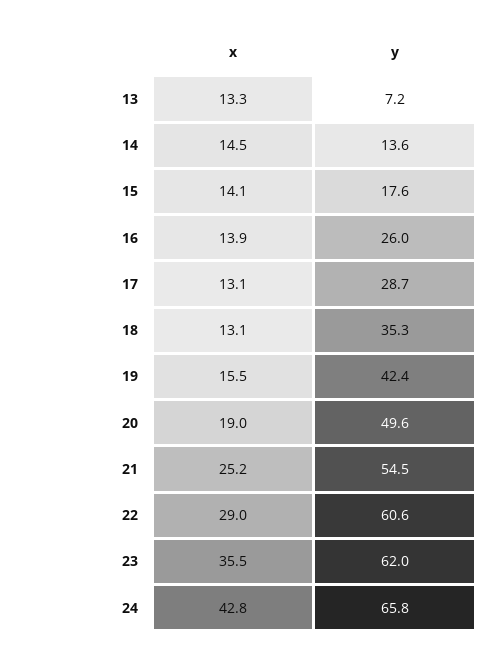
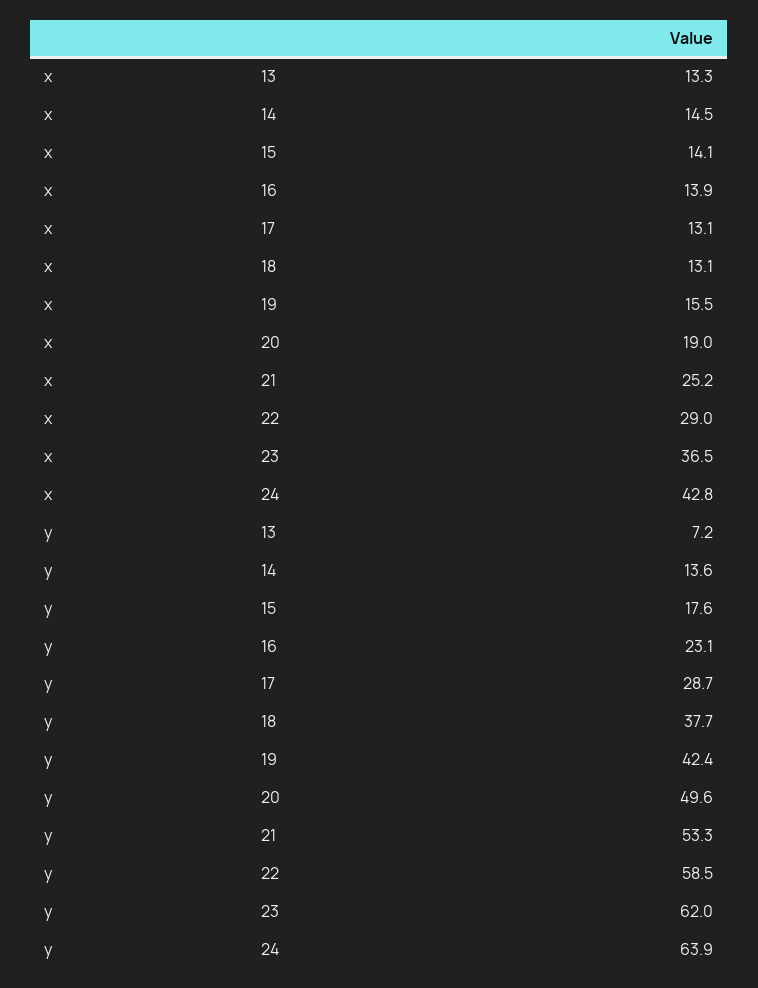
y, 16: 26 -> 23.1
y, 18: 35.3 -> 37.7
y, 21: 54.5 -> 53.3
y, 22: 60.6 -> 58.5
x, 23: 35.5 -> 36.5
y, 24: 65.8 -> 63.9

